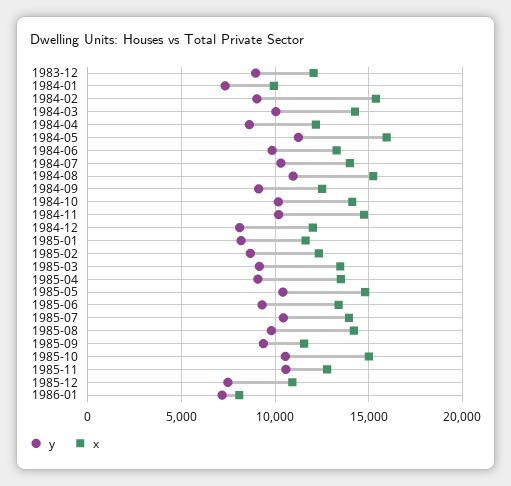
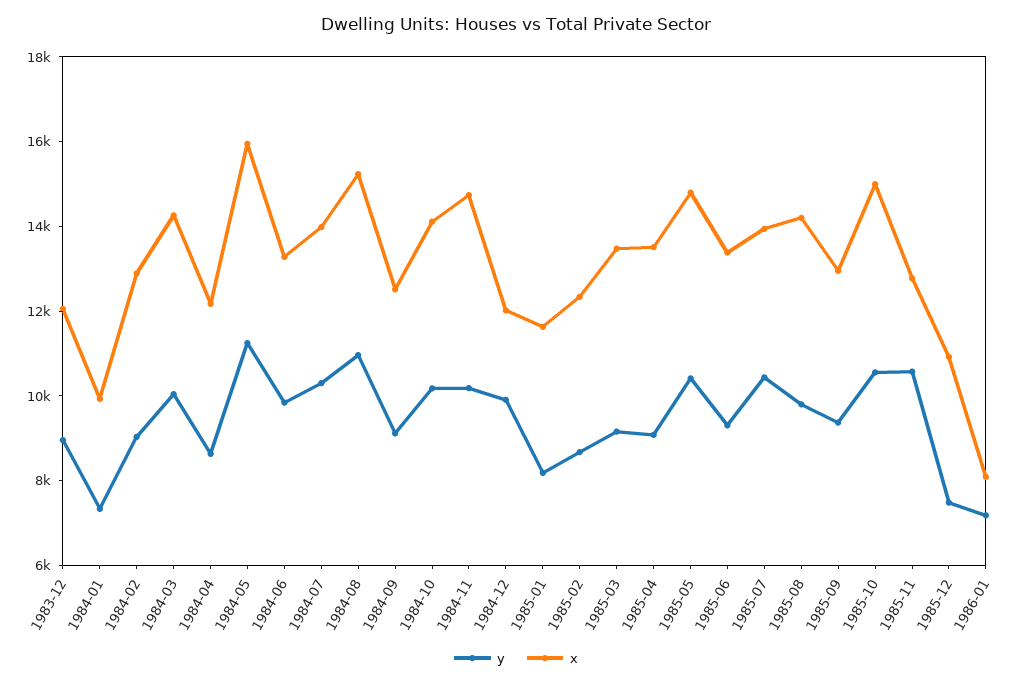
x, 1984-02: 15500 -> 13000
y, 1984-12: 8000 -> 10000
x, 1985-09: 11500 -> 13000

